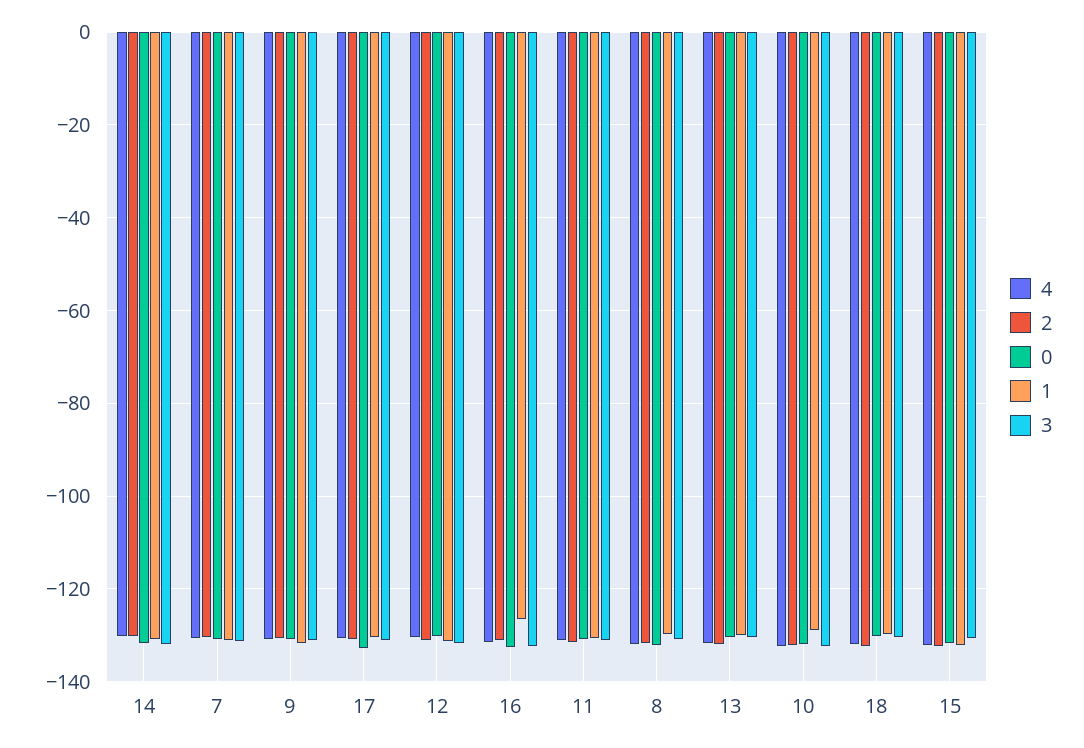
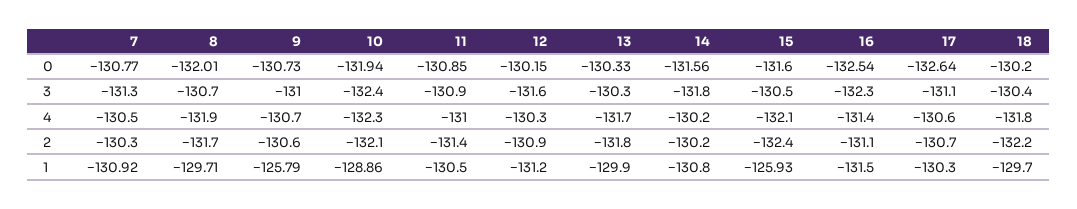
1, 9: -132 -> -125.79
1, 16: -126 -> -131.5
1, 15: -132 -> -125.93

